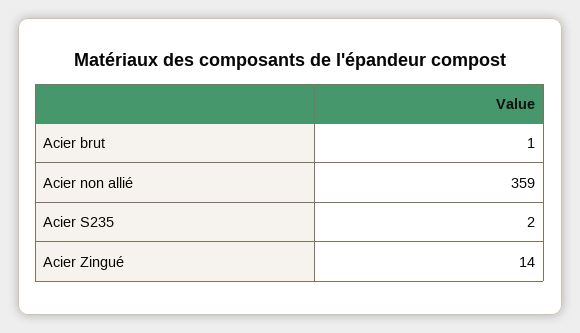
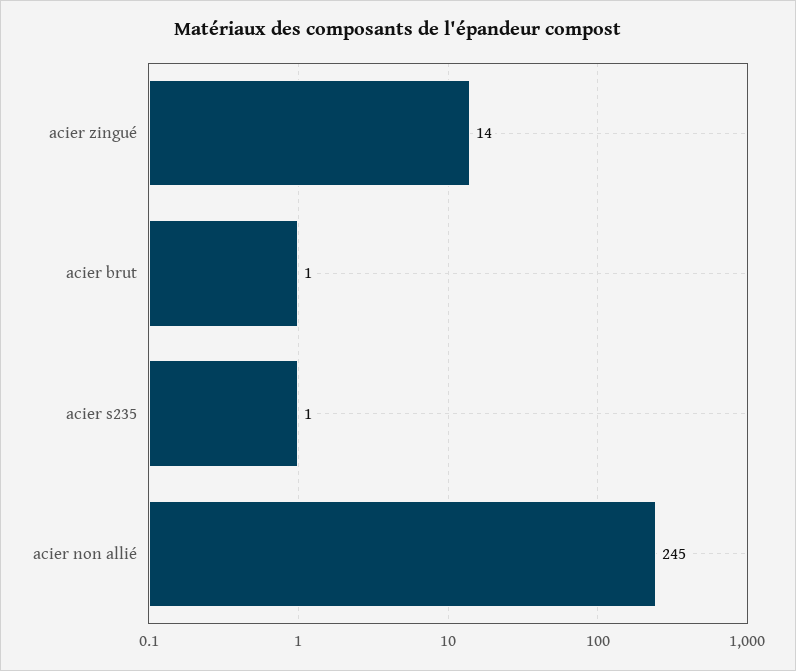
Acier non allié: 359 -> 245
Acier S235: 2 -> 1

